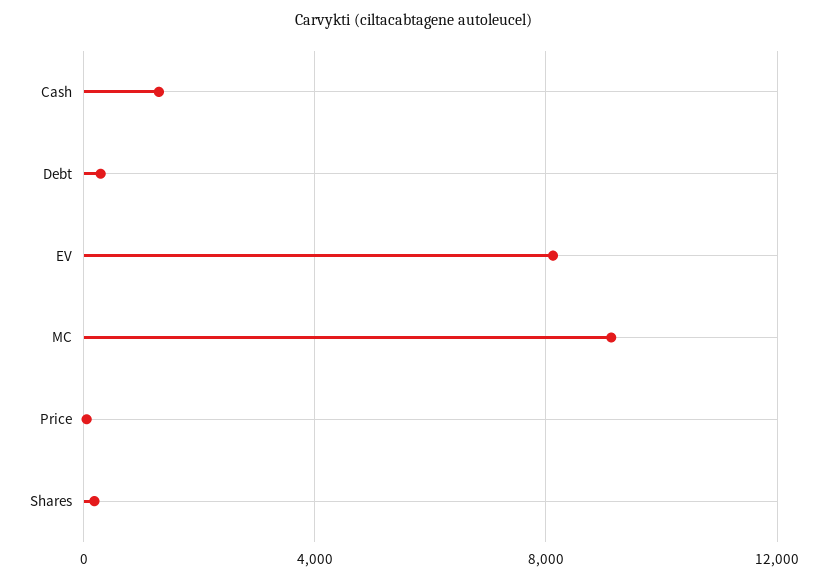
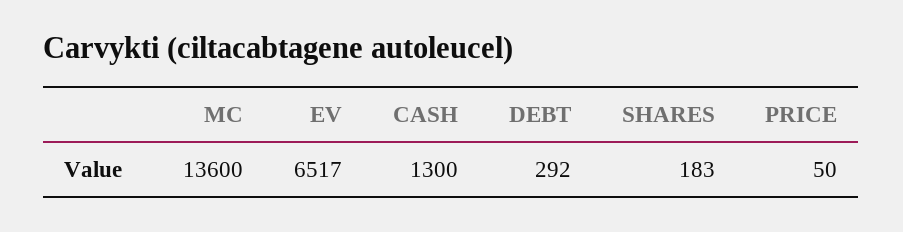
EV: 8000 -> 6517
MC: 9000 -> 13600

